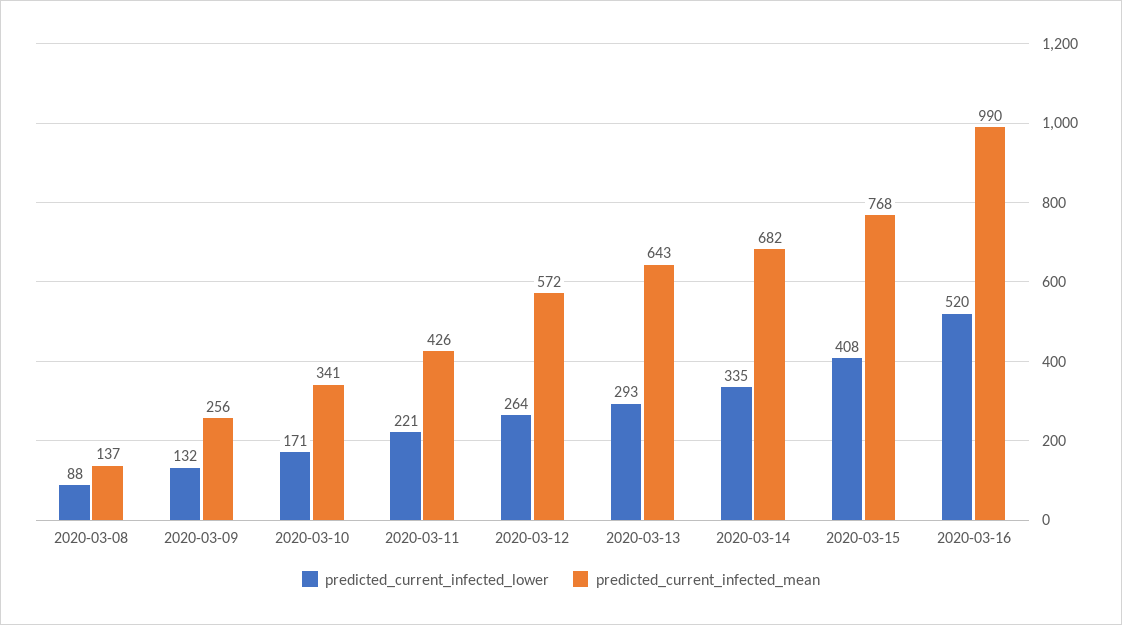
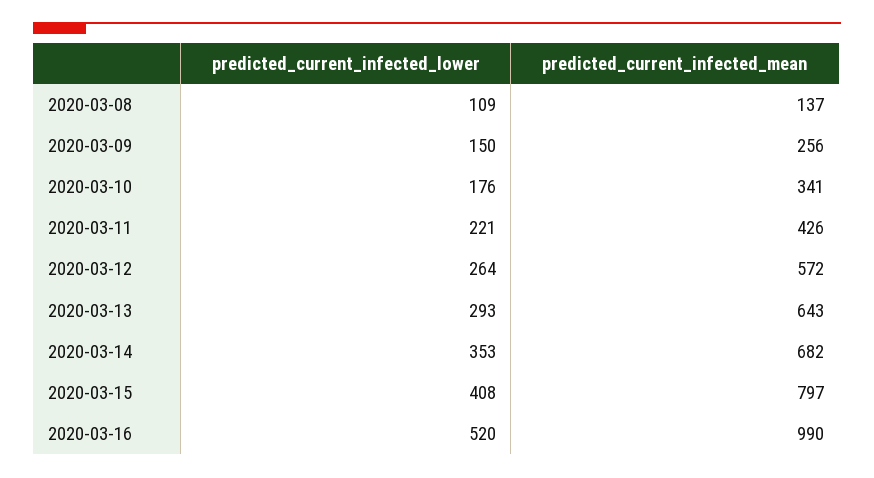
predicted_current_infected_lower, 2020-03-08: 88 -> 109
predicted_current_infected_lower, 2020-03-09: 132 -> 150
predicted_current_infected_lower, 2020-03-10: 171 -> 176
predicted_current_infected_lower, 2020-03-14: 335 -> 353
predicted_current_infected_mean, 2020-03-15: 768 -> 797

